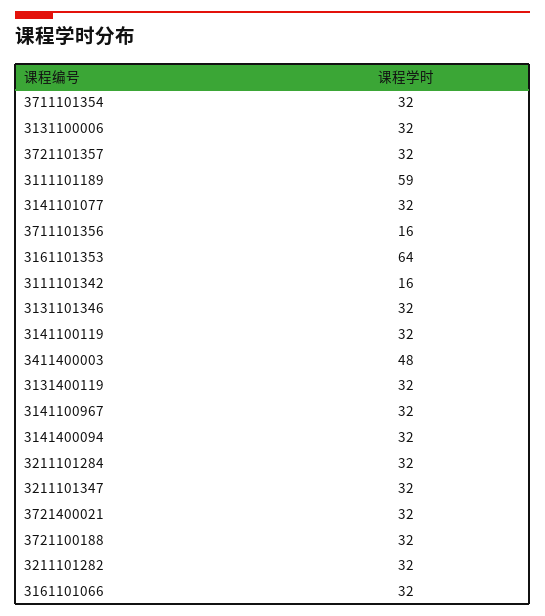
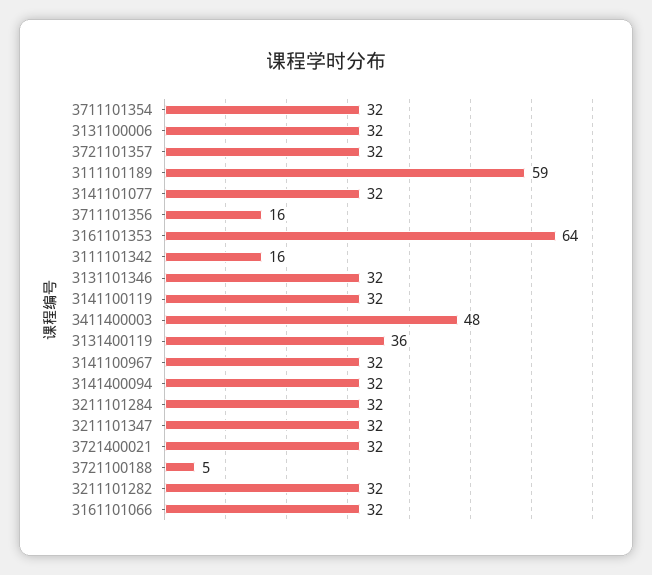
3131400119: 32 -> 36
3721100188: 32 -> 5

